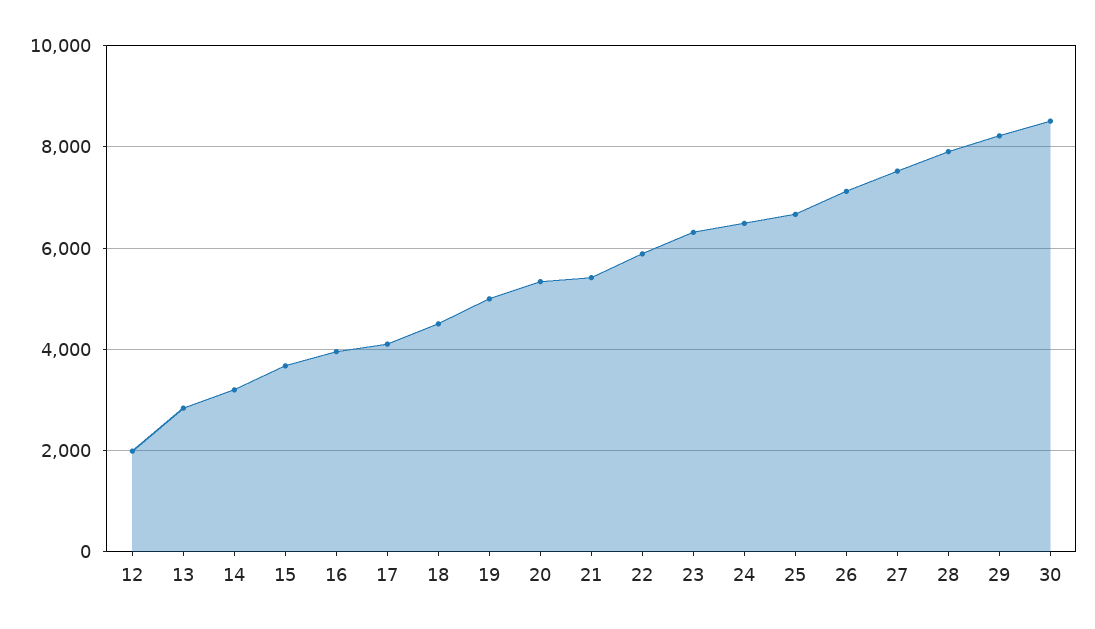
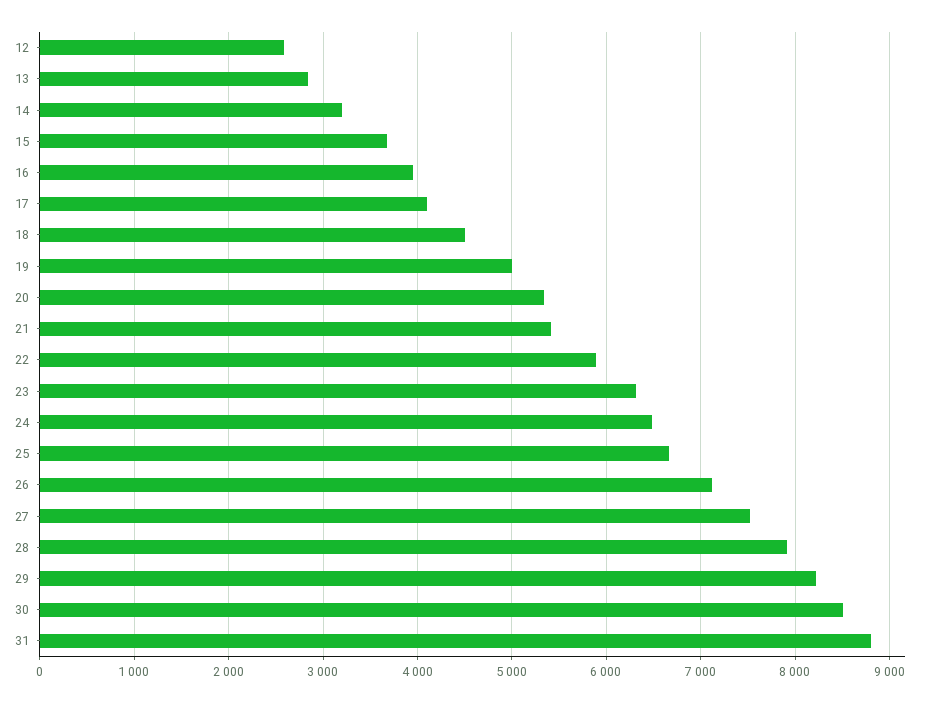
12: 2000 -> 2600
31: none -> 8800

